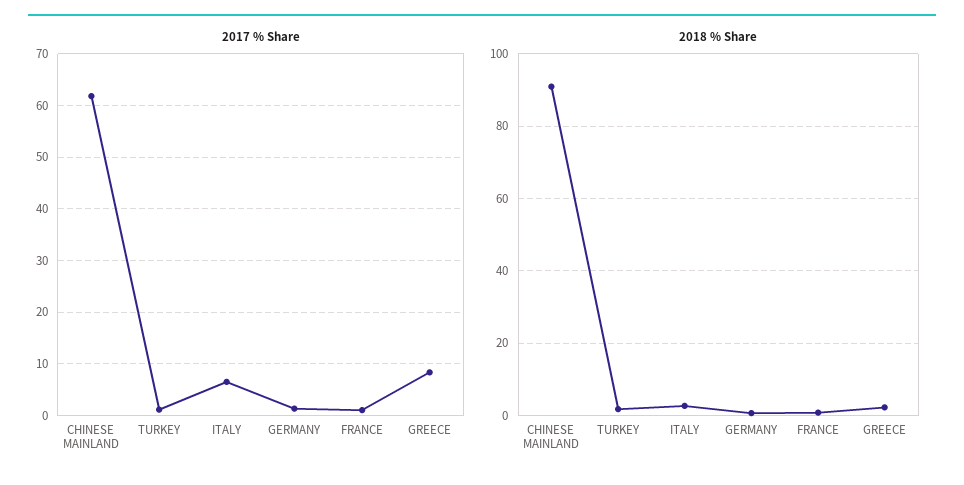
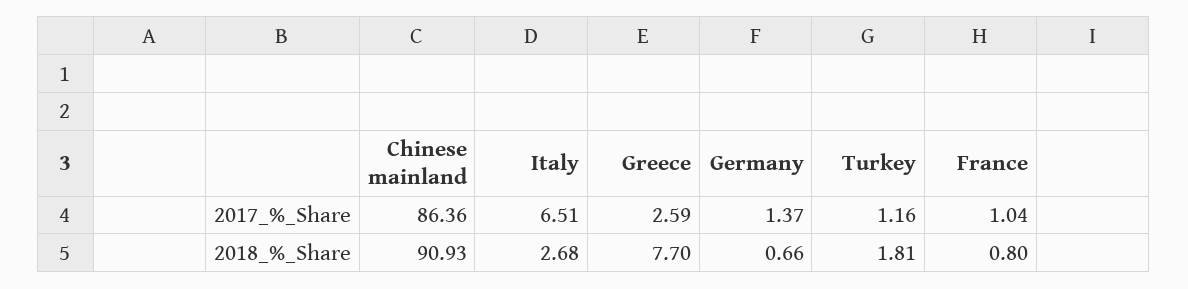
2017 % Share, CHINESE MAINLAND: 62 -> 86.36
2017 % Share, GREECE: 8 -> 2.59
2018 % Share, GREECE: 2 -> 7.7

